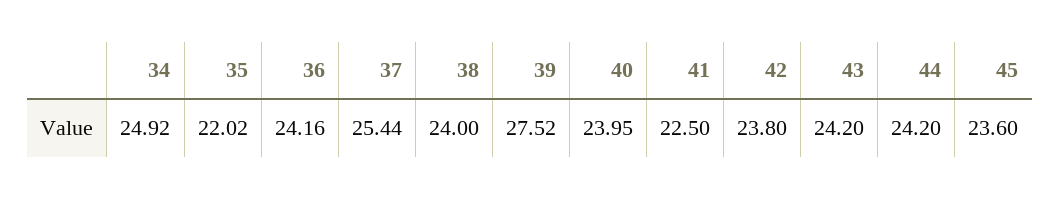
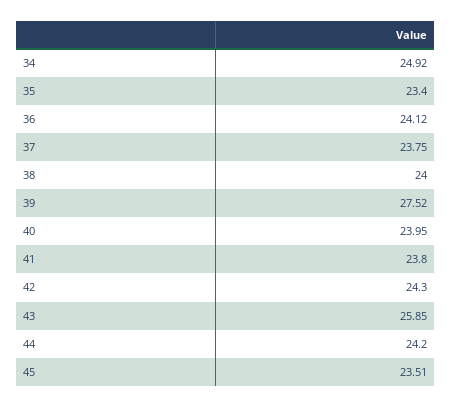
35: 22.02 -> 23.4
36: 24.16 -> 24.12
37: 25.44 -> 23.75
41: 22.5 -> 23.8
42: 23.8 -> 24.3
43: 24.2 -> 25.85
45: 23.6 -> 23.51

